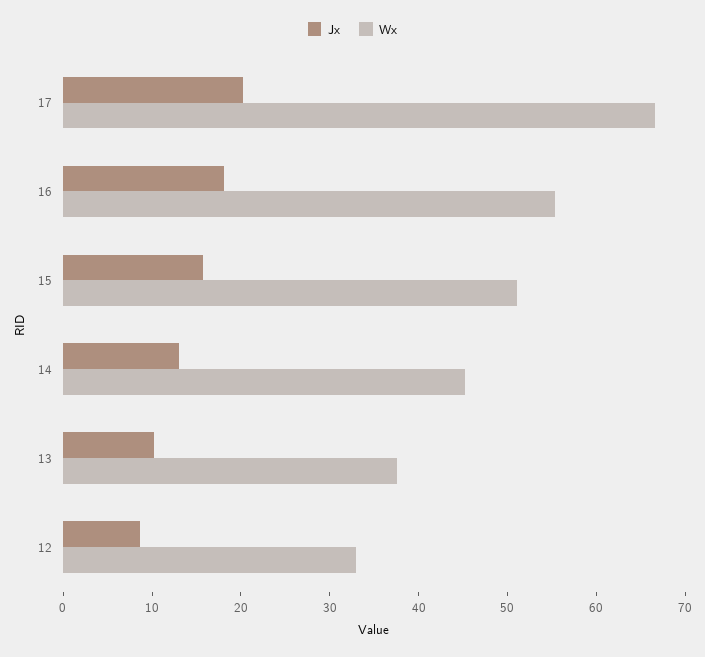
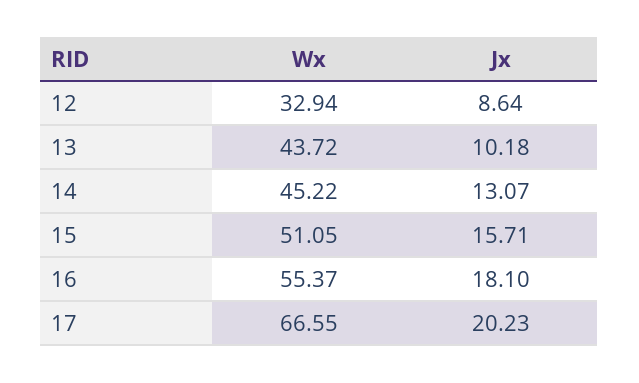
Wx, 13: 38 -> 43.72

